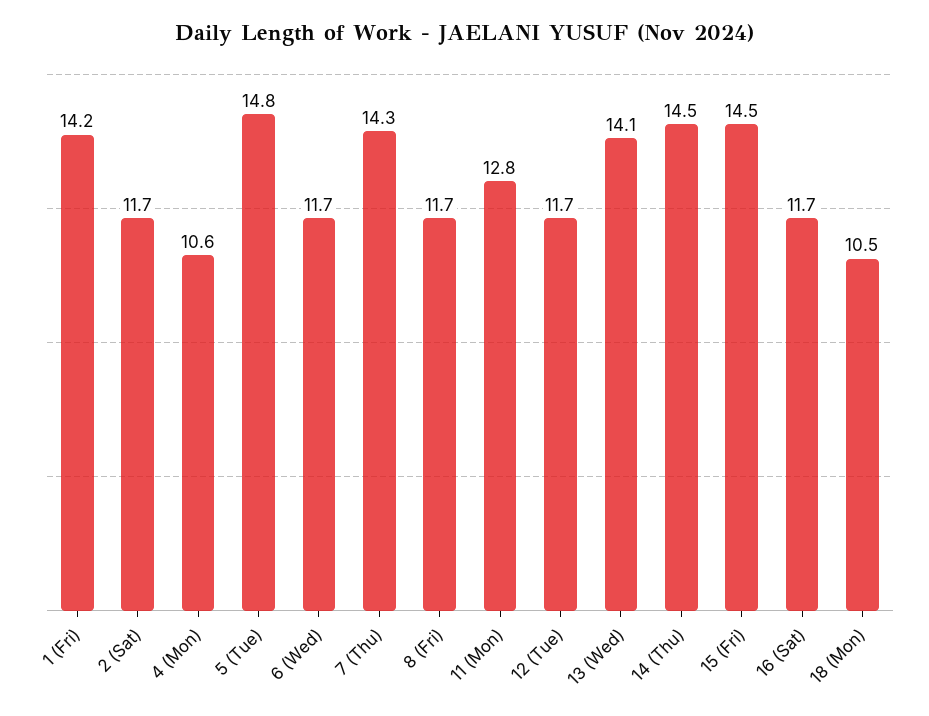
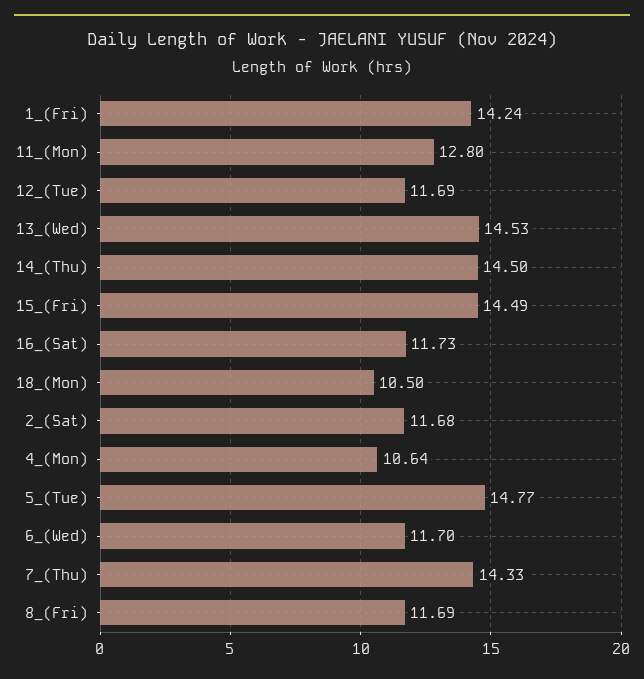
13 (Wed): 14.1 -> 14.53

